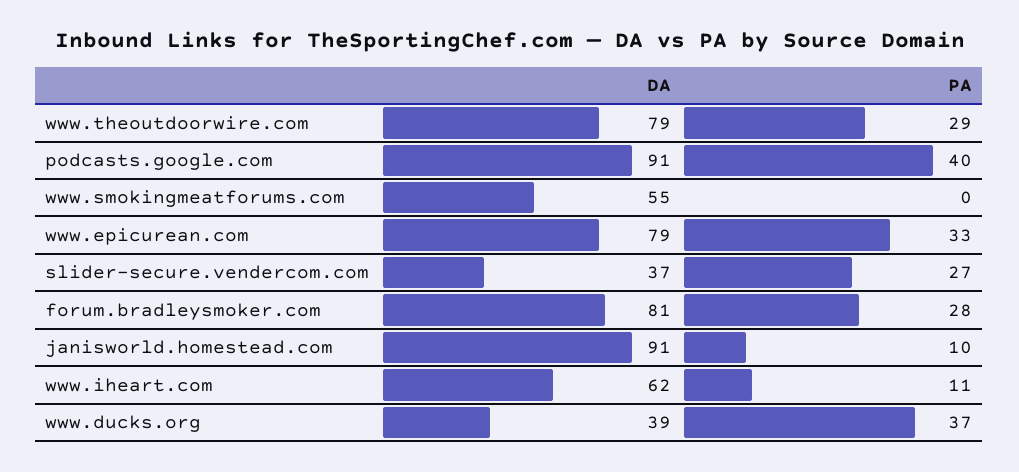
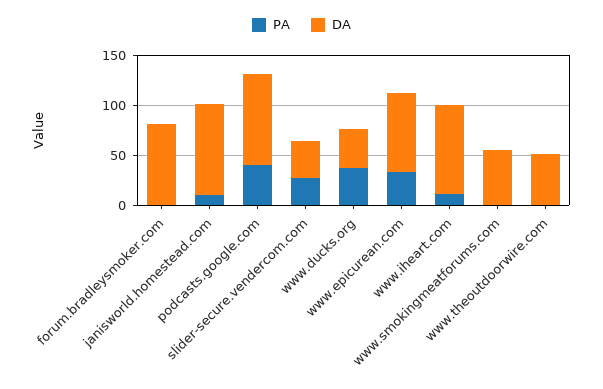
DA, www.theoutdoorwire.com: 79 -> 50
PA, www.theoutdoorwire.com: 29 -> 0
PA, forum.bradleysmoker.com: 28 -> 0
DA, www.iheart.com: 62 -> 90

